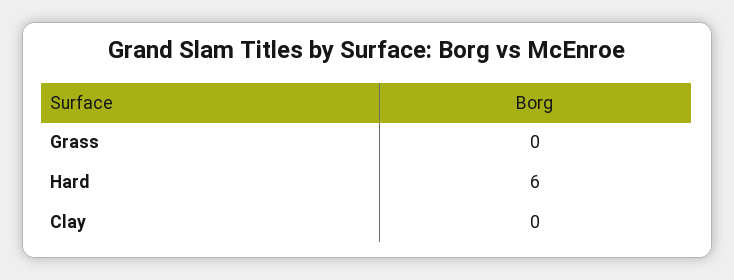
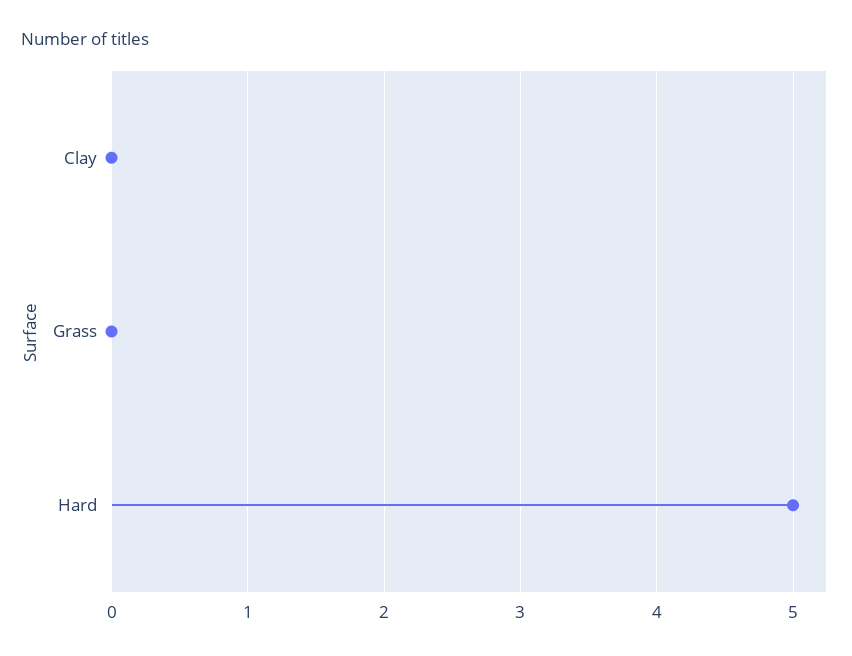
Hard: 6 -> 5

